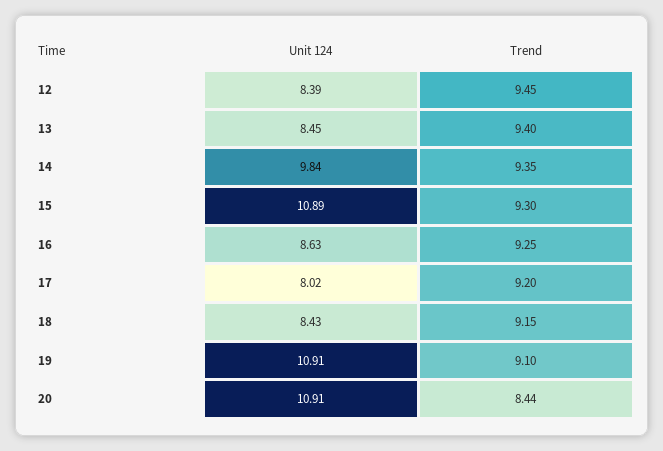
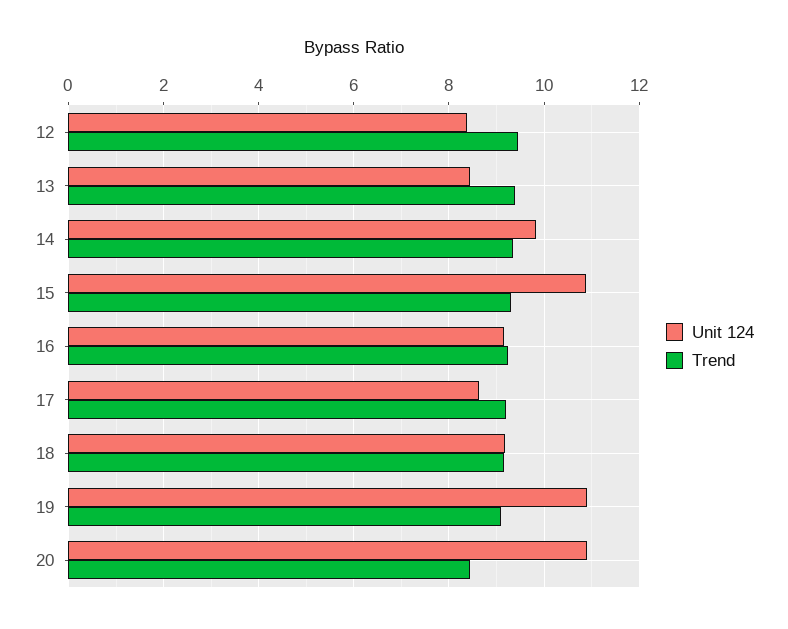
Unit 124, 16: 8.63 -> 9.2
Unit 124, 17: 8.02 -> 8.6
Unit 124, 18: 8.43 -> 9.2

